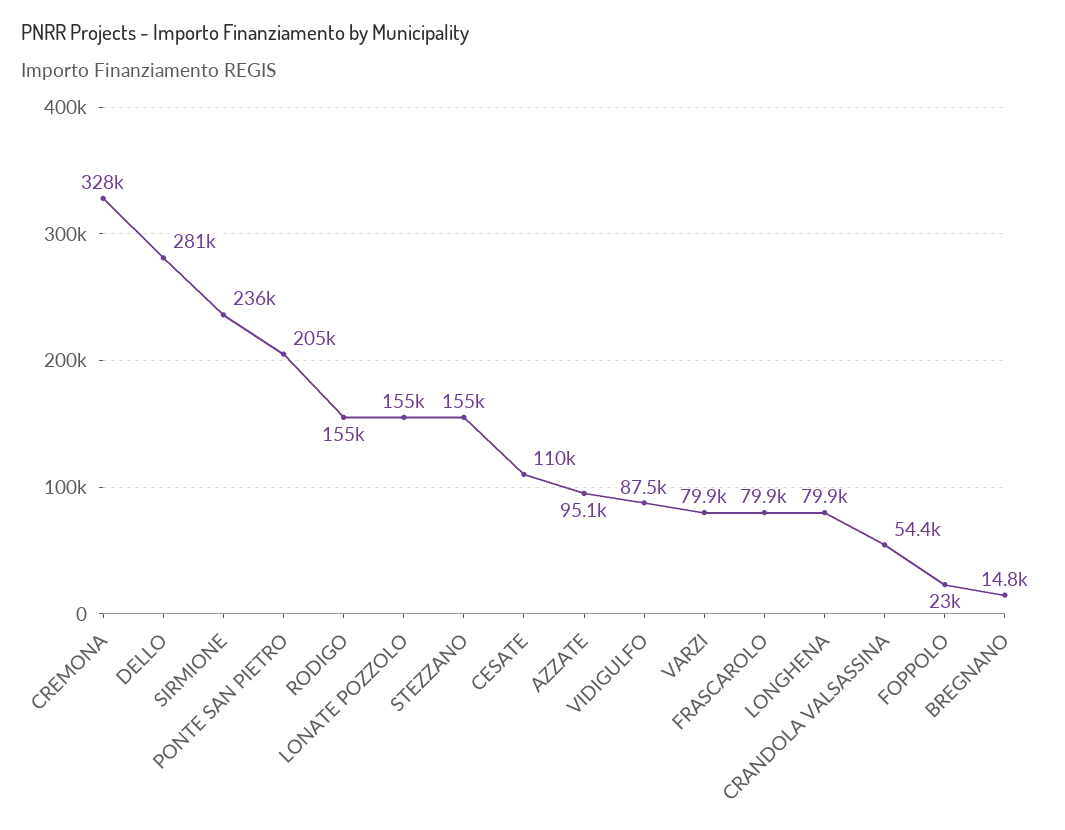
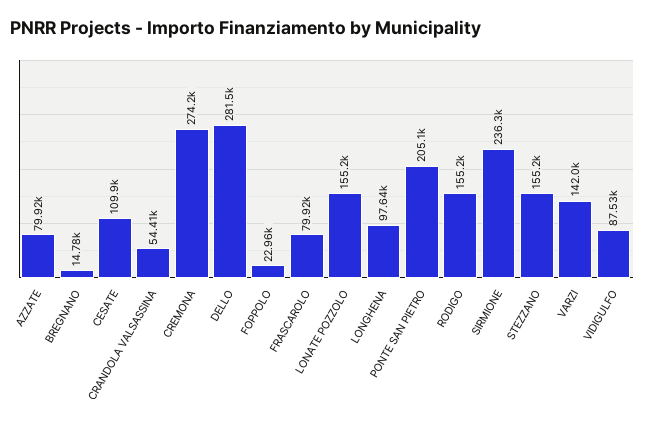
CREMONA: 328000 -> 274200
AZZATE: 95100 -> 79920
VARZI: 79900 -> 142000
LONGHENA: 79900 -> 97640

